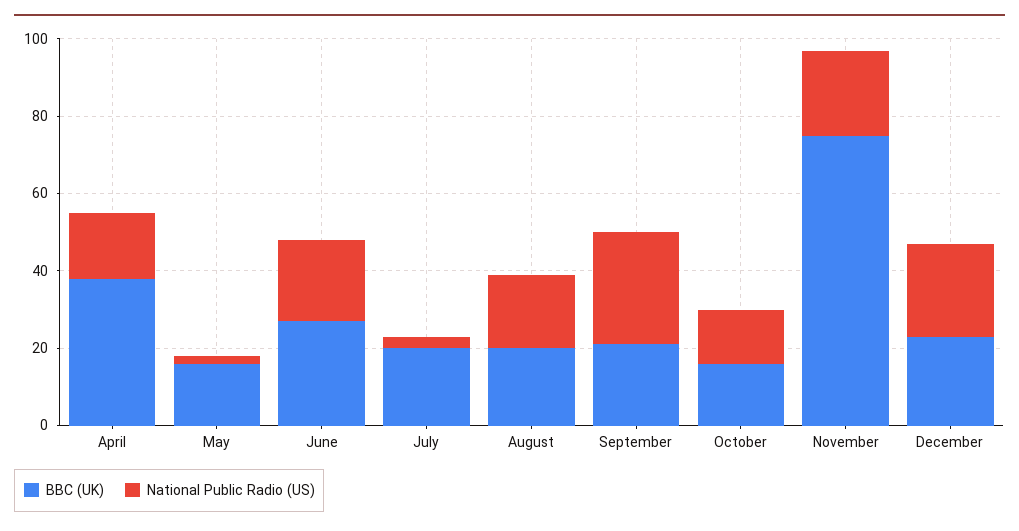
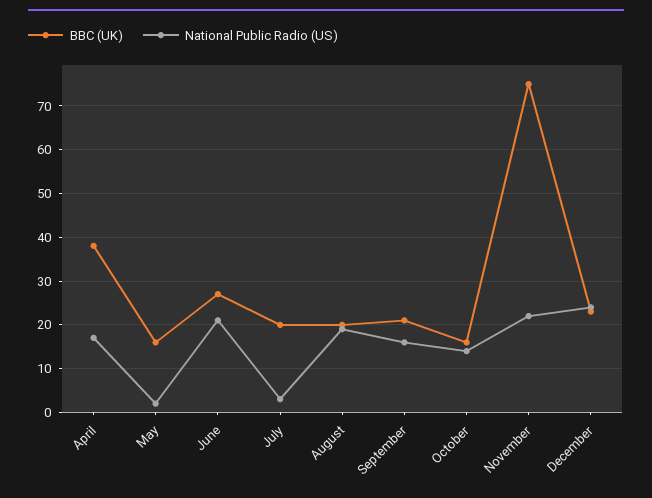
National Public Radio (US), September: 30 -> 15

